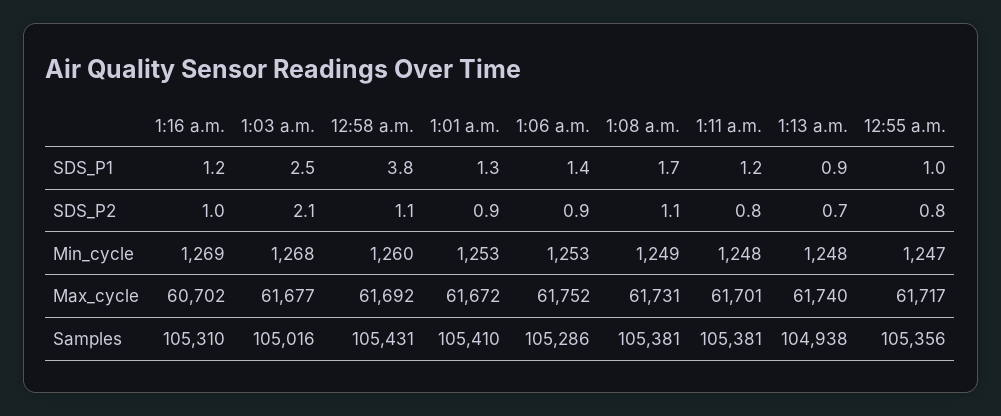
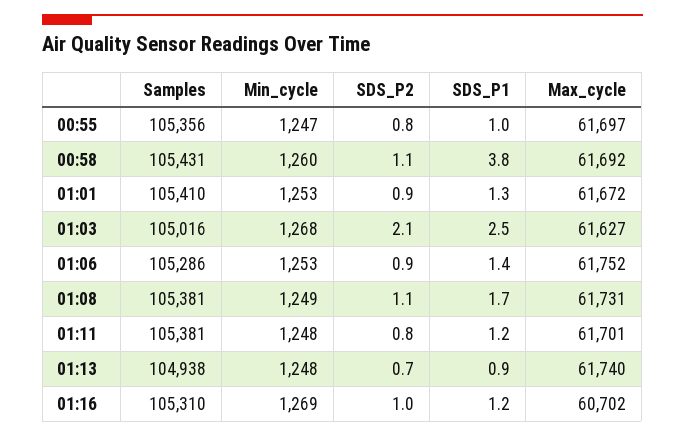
1:03 a.m., Max_cycle: 61677 -> 61627
12:55 a.m., Max_cycle: 61717 -> 61697

